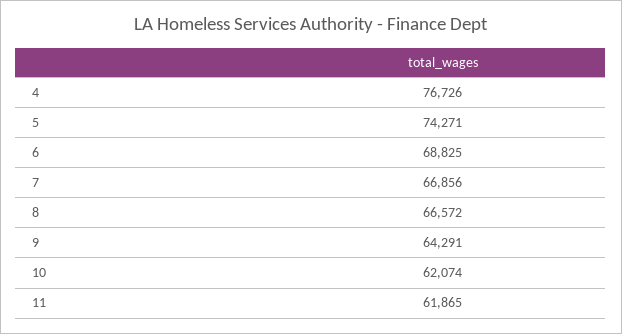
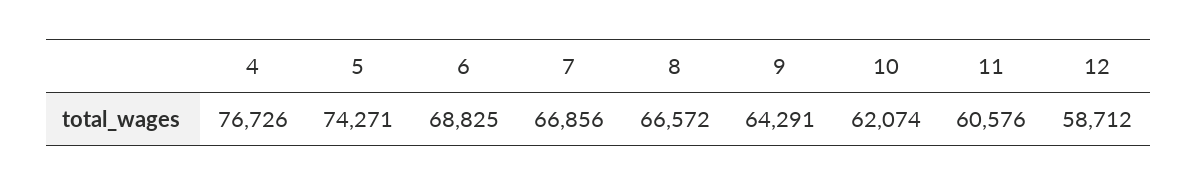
11: 61865 -> 60576
12: none -> 58712

